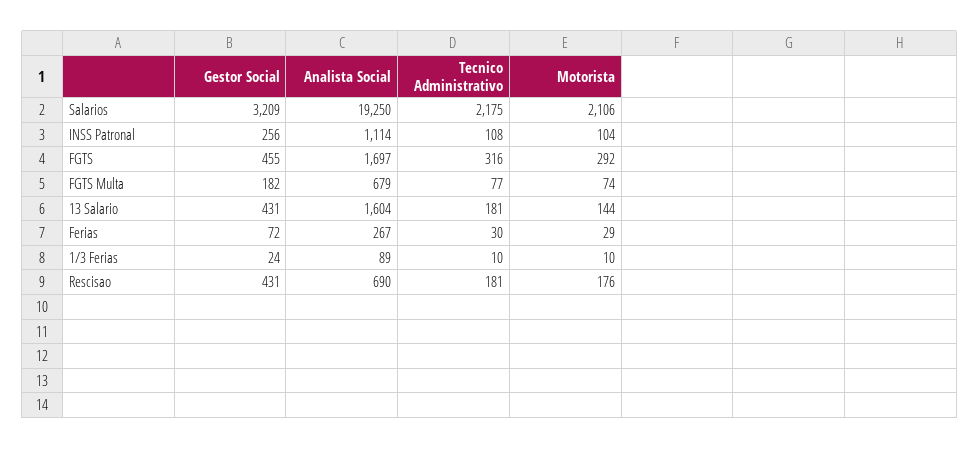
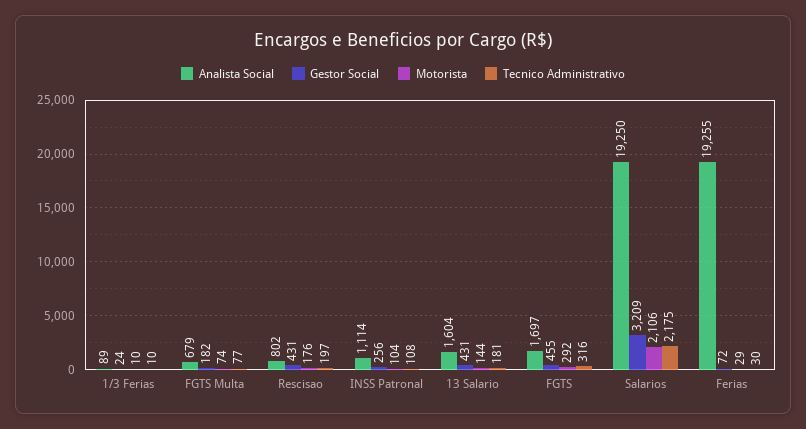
Analista Social, Ferias: 267 -> 19255
Analista Social, Rescisao: 690 -> 802
Tecnico Administrativo, Rescisao: 181 -> 197

